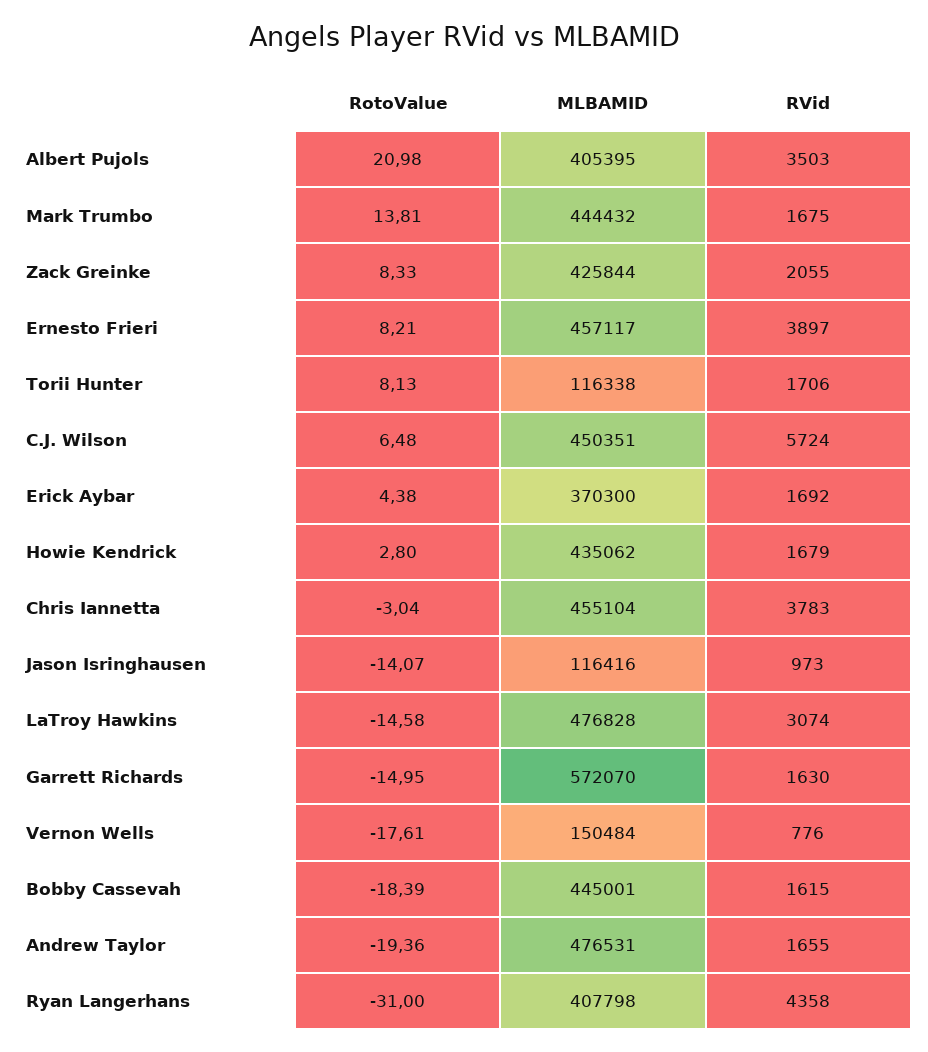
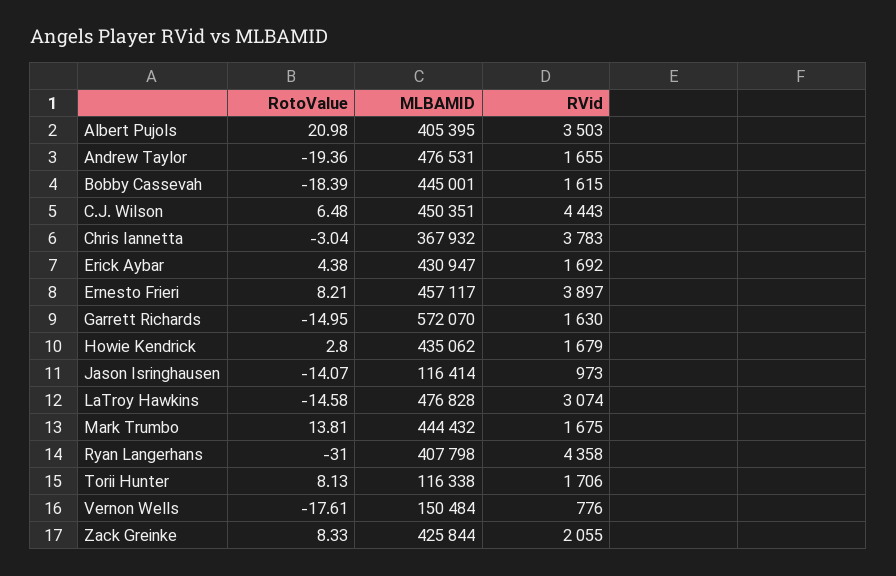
RVid, C.J. Wilson: 5724 -> 4443
MLBAMID, Erick Aybar: 370300 -> 430947
MLBAMID, Chris Iannetta: 455104 -> 367932
MLBAMID, Jason Isringhausen: 116416 -> 116414

